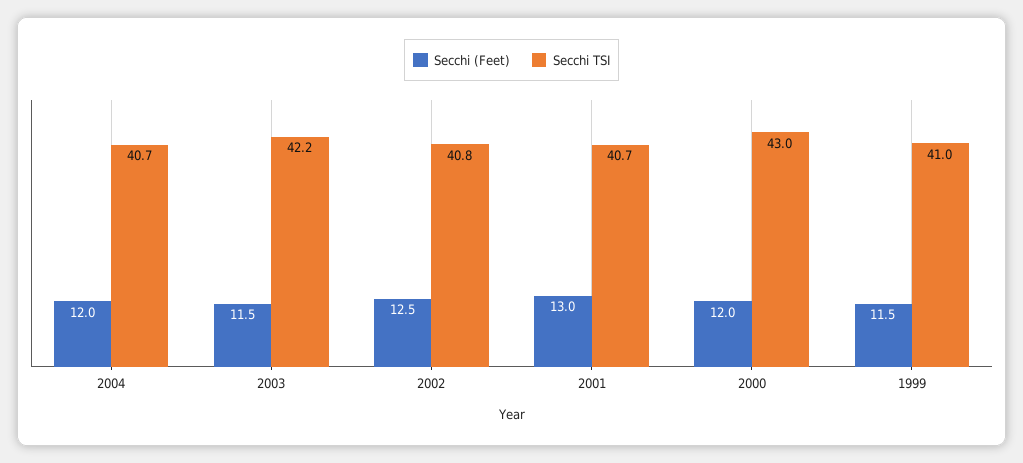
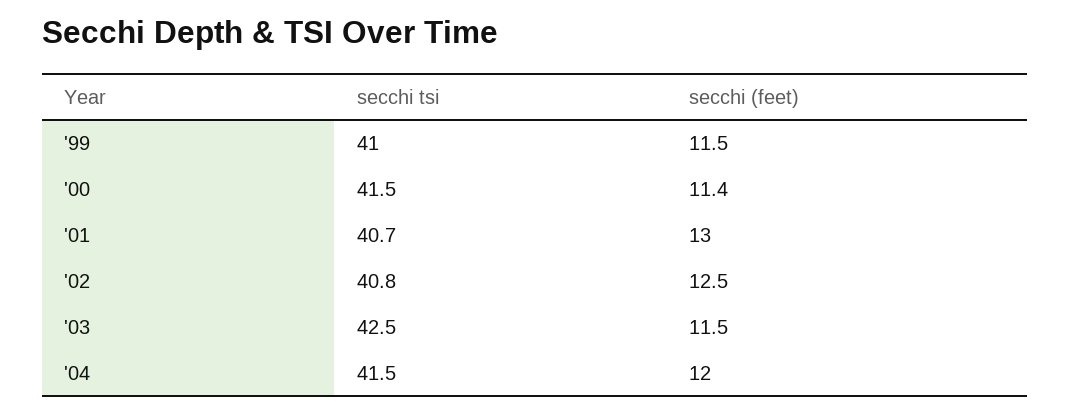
Secchi TSI, 2004: 40.7 -> 41.5
Secchi TSI, 2003: 42.2 -> 42.5
Secchi (Feet), 2000: 12 -> 11.4
Secchi TSI, 2000: 43 -> 41.5

